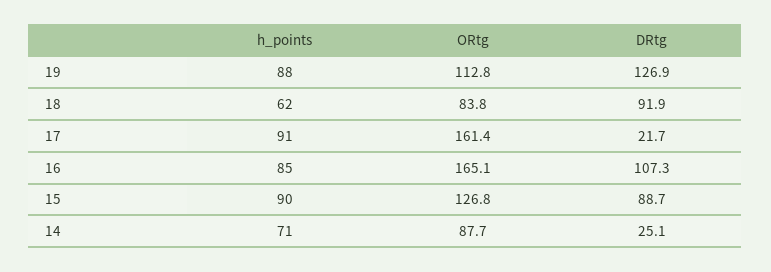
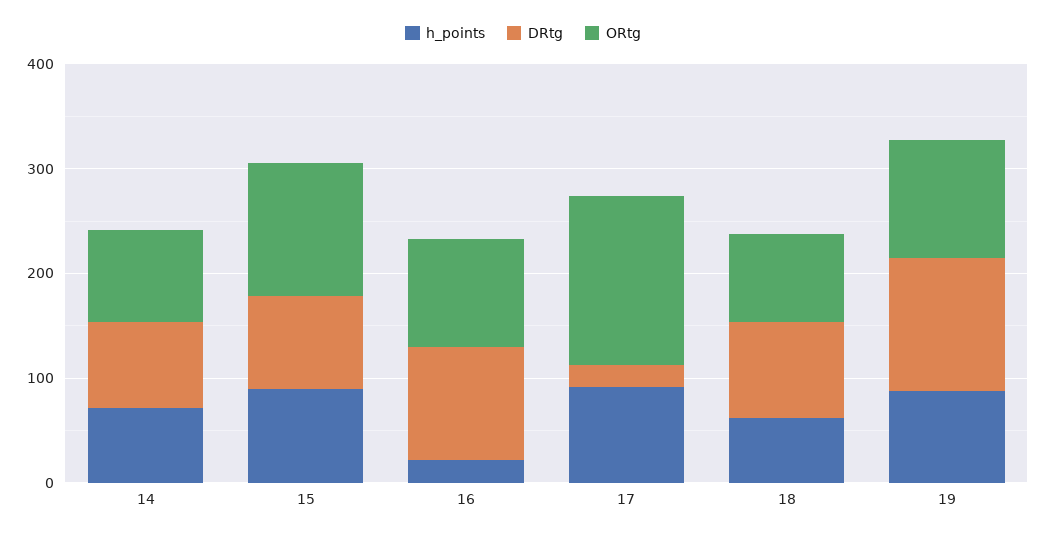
h_points, 16: 85 -> 20
ORtg, 16: 165.1 -> 100
DRtg, 14: 25.1 -> 80

